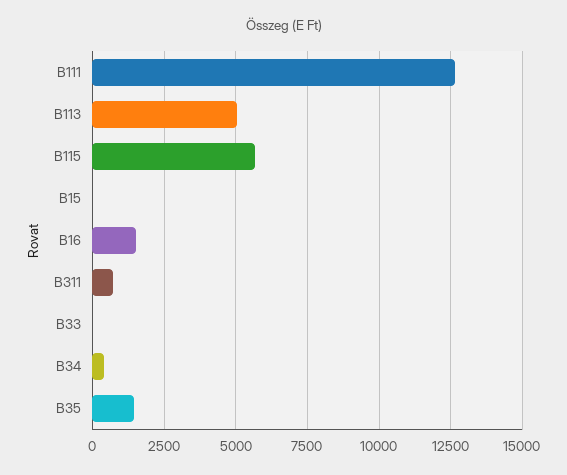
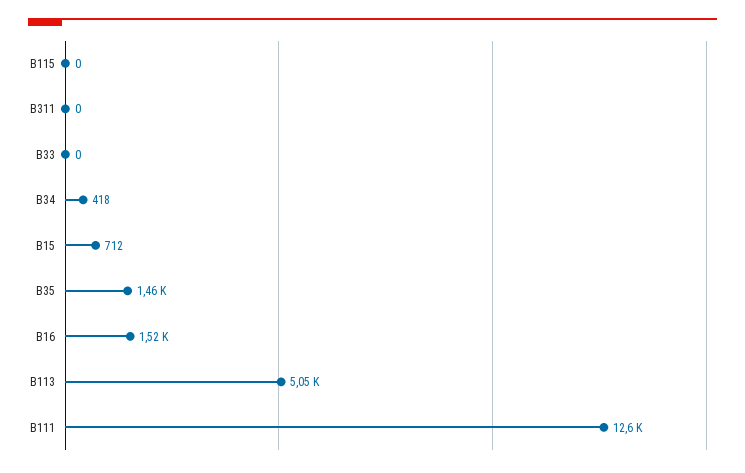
B115: 5750 -> 0
B15: 0 -> 712
B311: 750 -> 0

